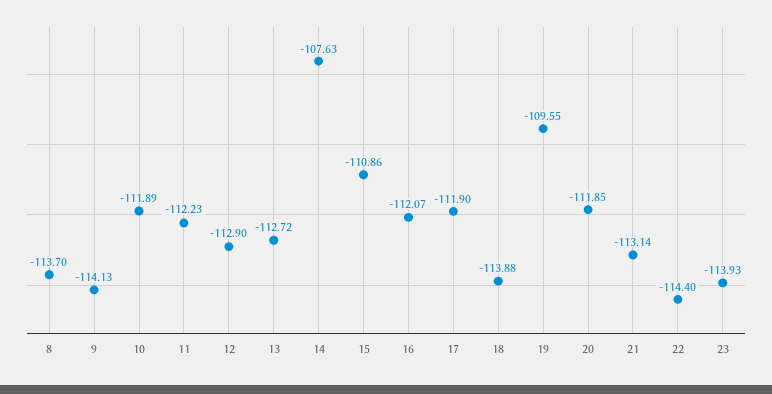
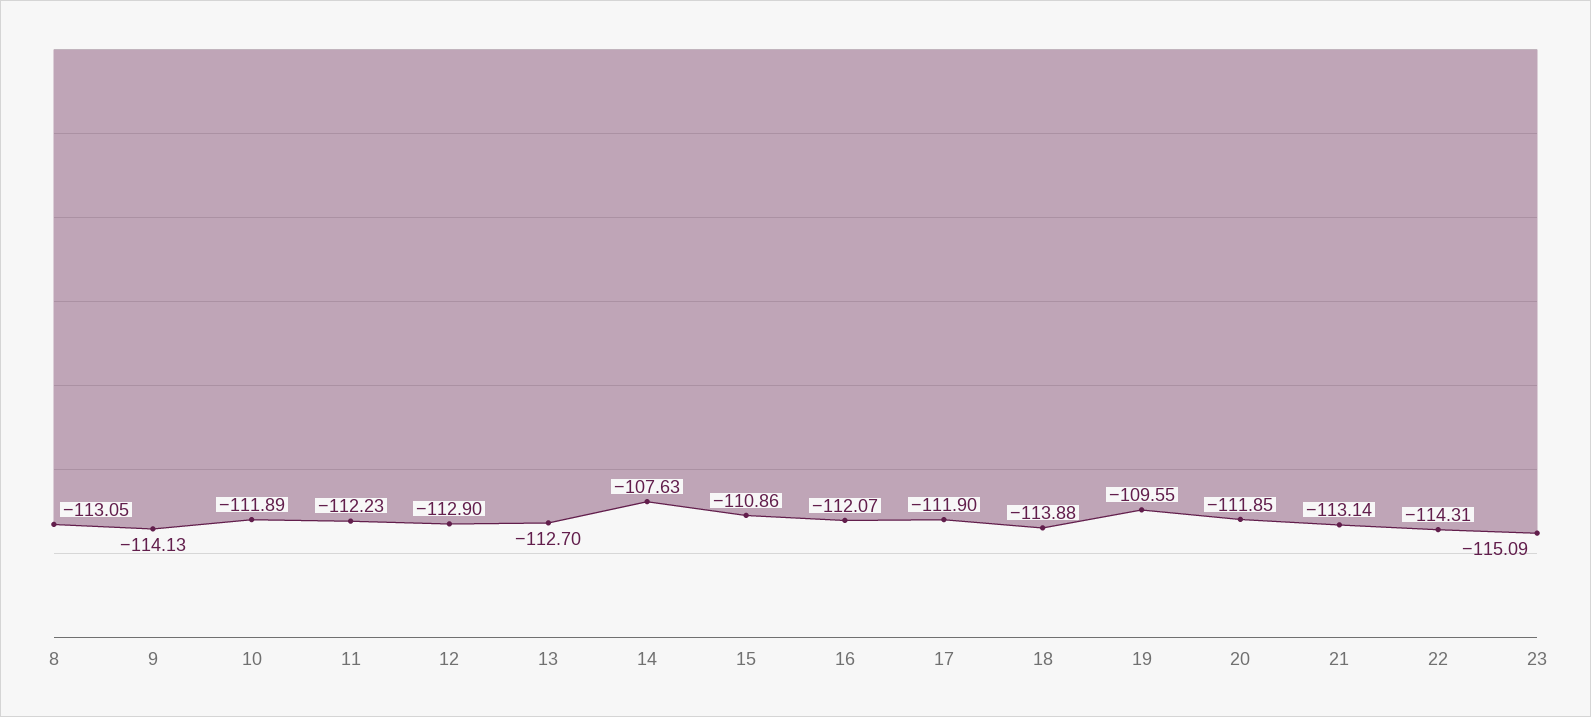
8: -113.7 -> -113.05
13: -112.72 -> -112.7
22: -114.4 -> -114.31
23: -113.93 -> -115.09

